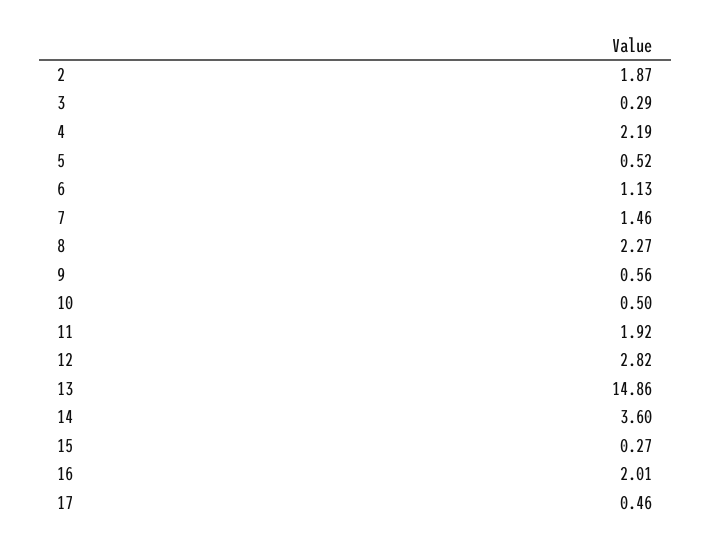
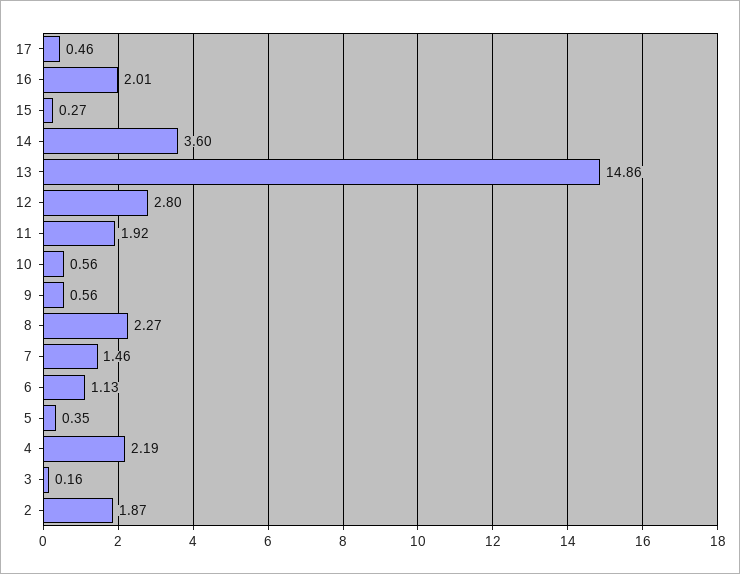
3: 0.29 -> 0.16
5: 0.52 -> 0.35
10: 0.5 -> 0.56
12: 2.82 -> 2.8

